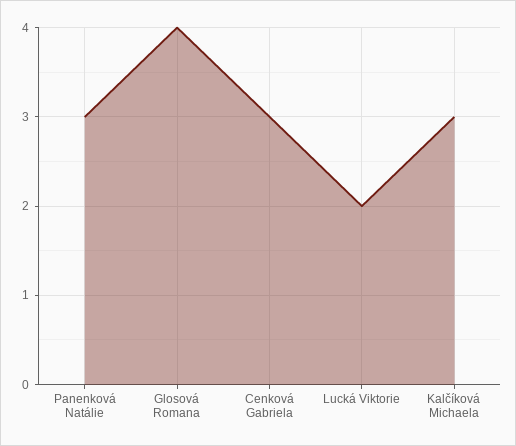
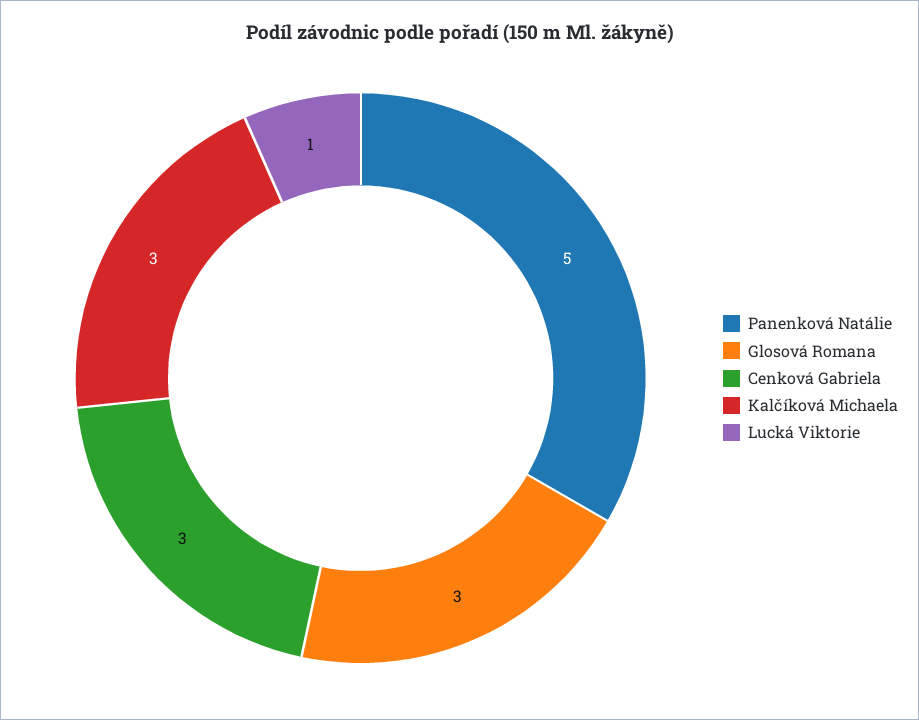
Panenková Natálie: 3 -> 5
Glosová Romana: 4 -> 3
Lucká Viktorie: 2 -> 1

